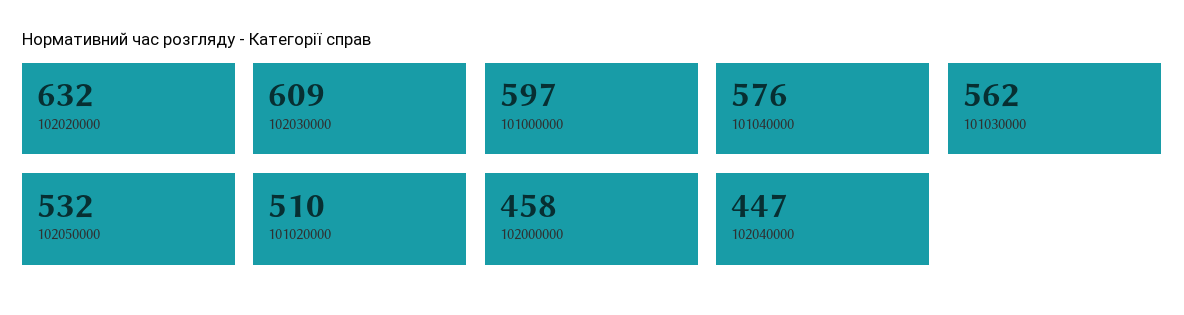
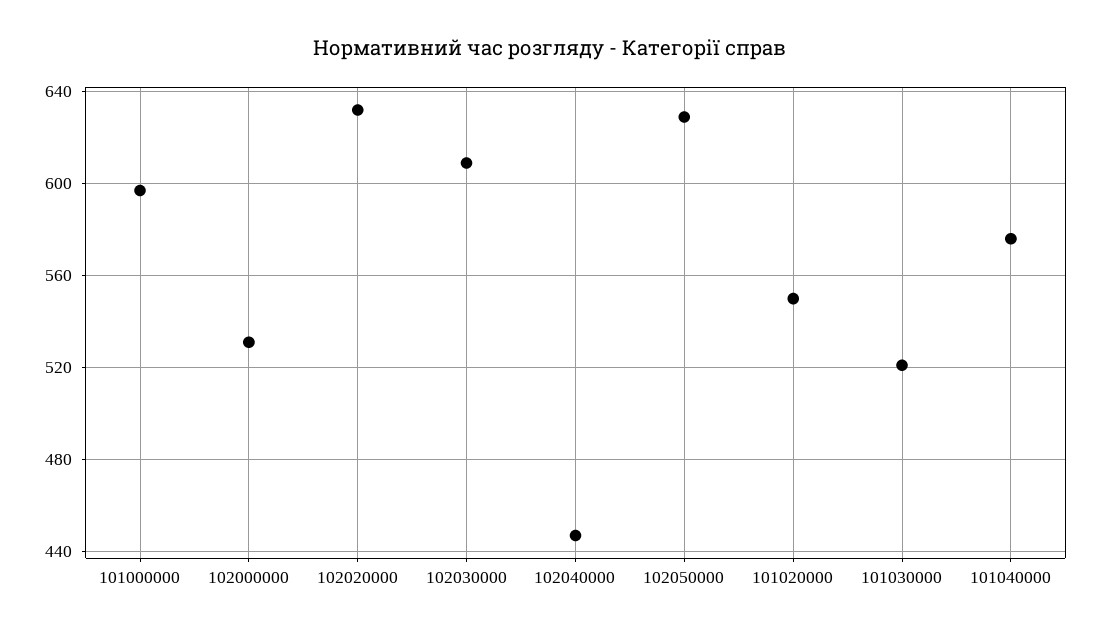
101030000: 562 -> 520
102050000: 532 -> 630
101020000: 510 -> 550
102000000: 458 -> 530

